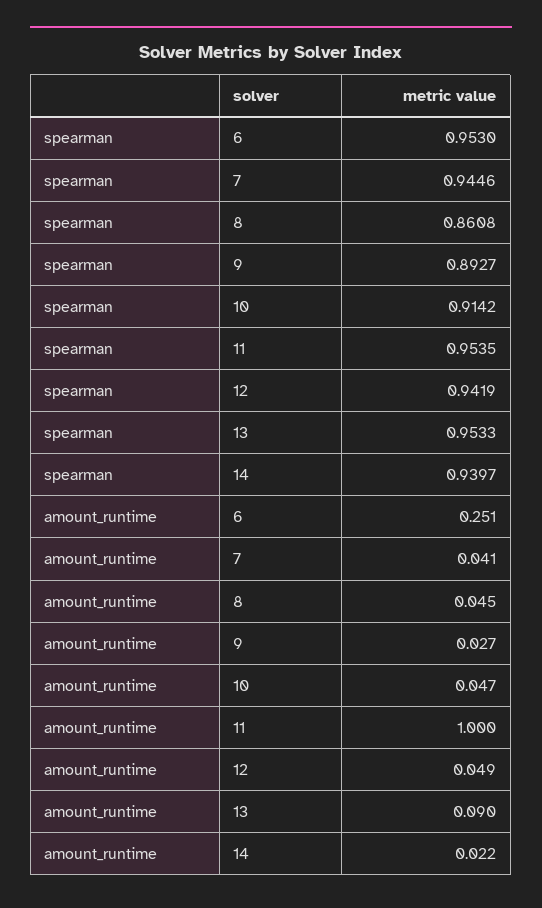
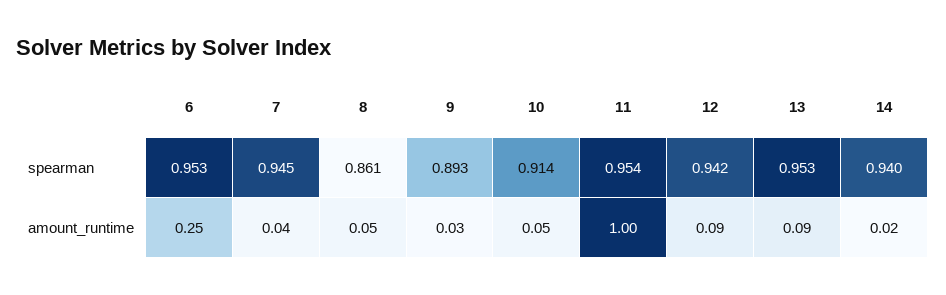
amount_runtime, 12: 0.049 -> 0.09

